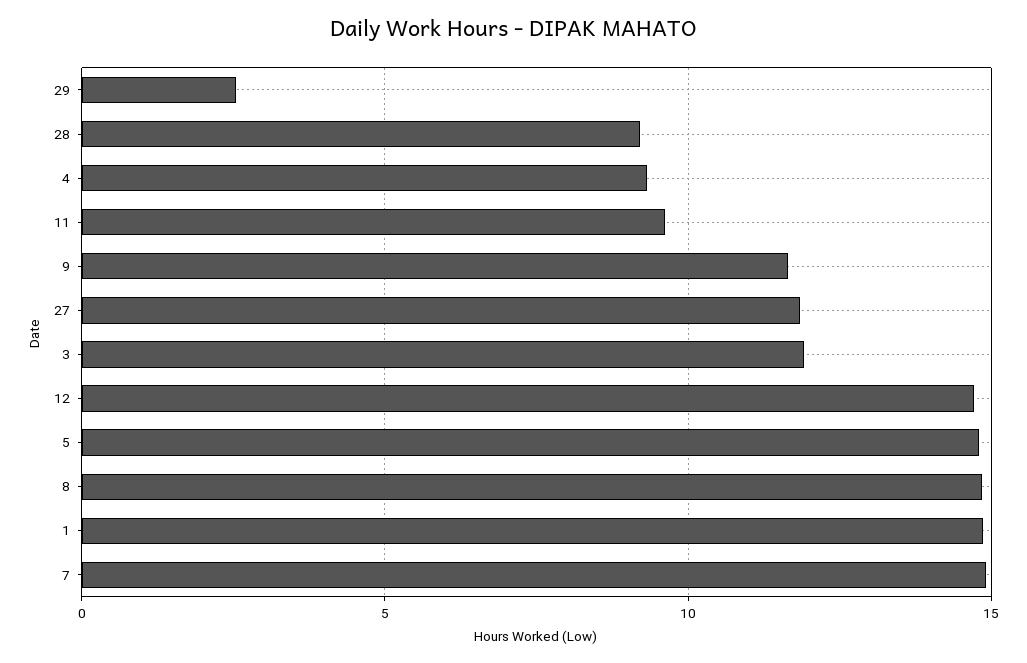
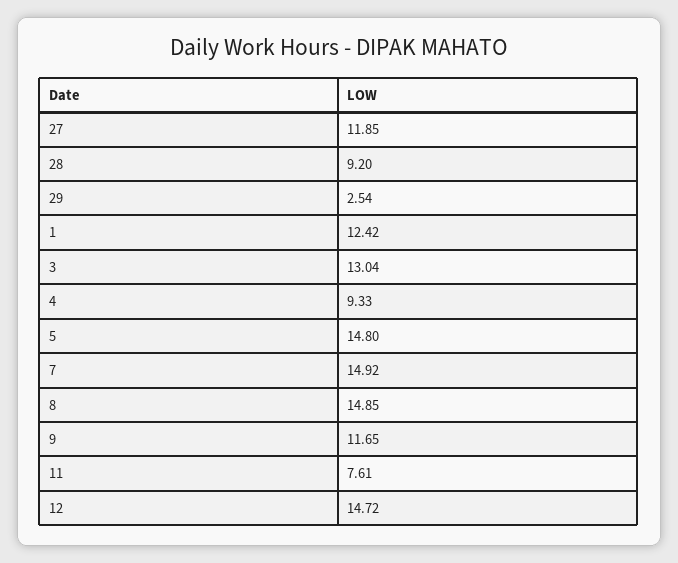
11: 9.5 -> 7.61
3: 12 -> 13.04
1: 15 -> 12.42

